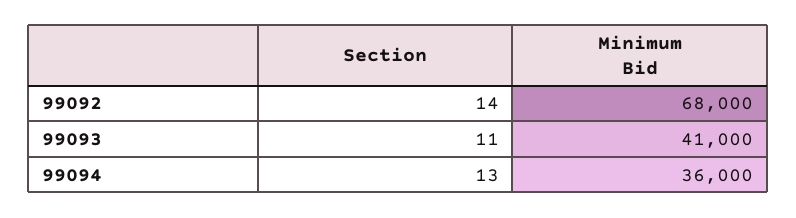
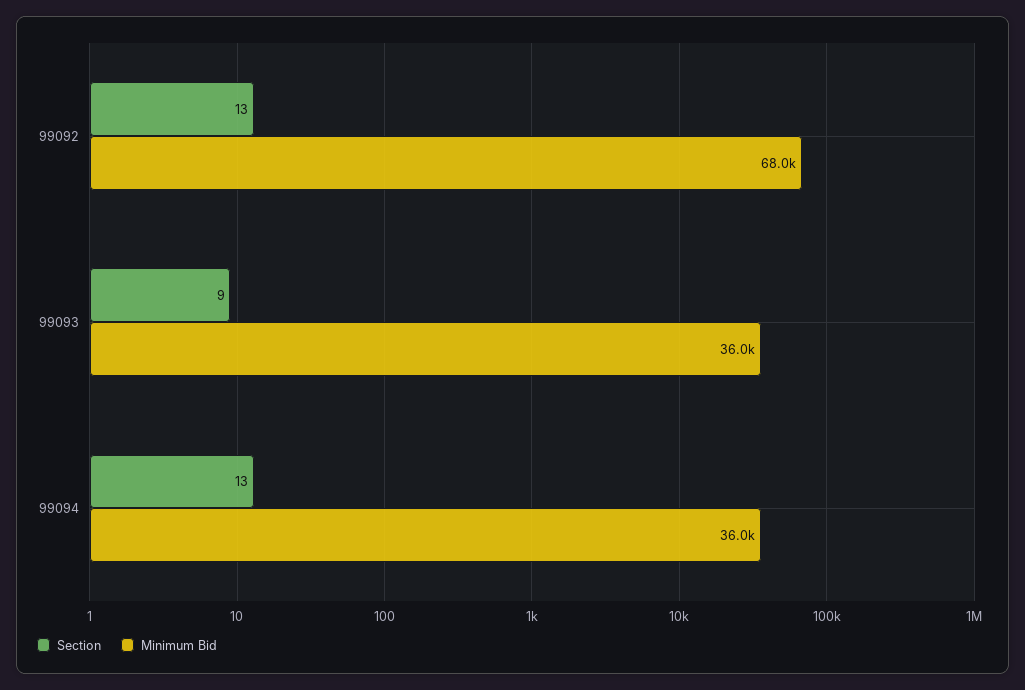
Section, 99092: 14 -> 13
Section, 99093: 11 -> 9
Minimum Bid, 99093: 41000 -> 36000

